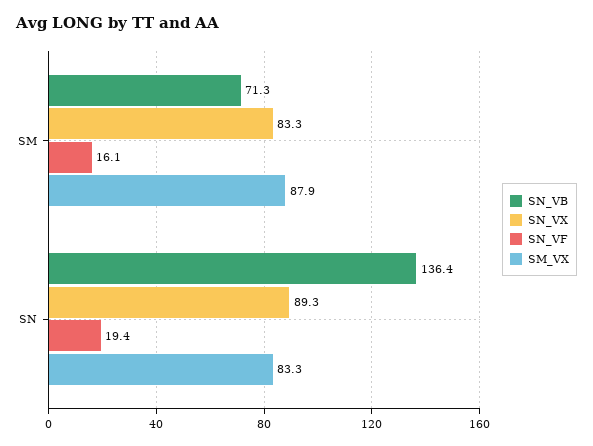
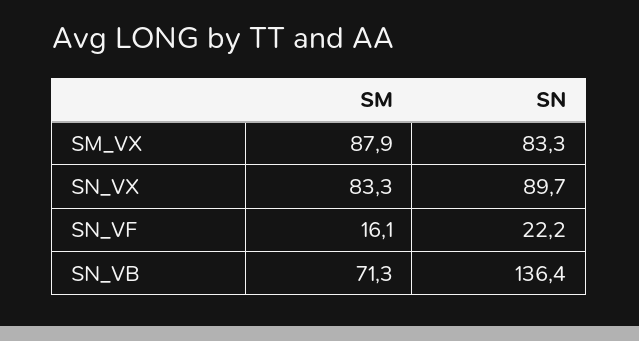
SN_VX, SN: 89.3 -> 89.7
SN_VF, SN: 19.4 -> 22.2

